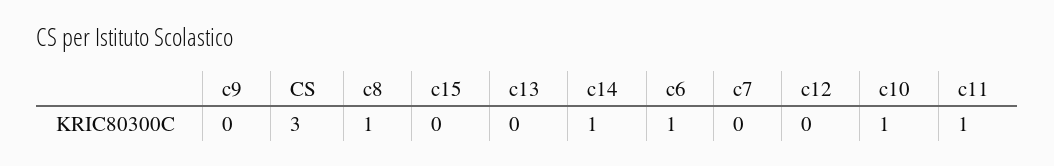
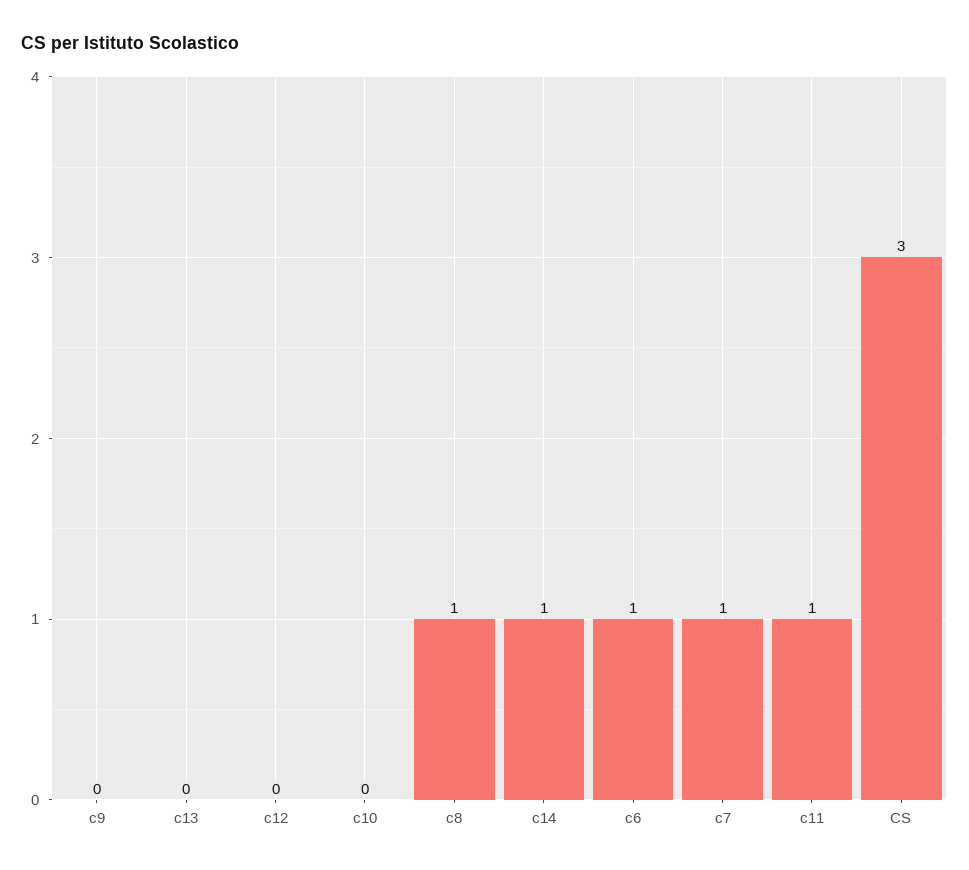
c15: 0 -> none
c7: 0 -> 1
c10: 1 -> 0

